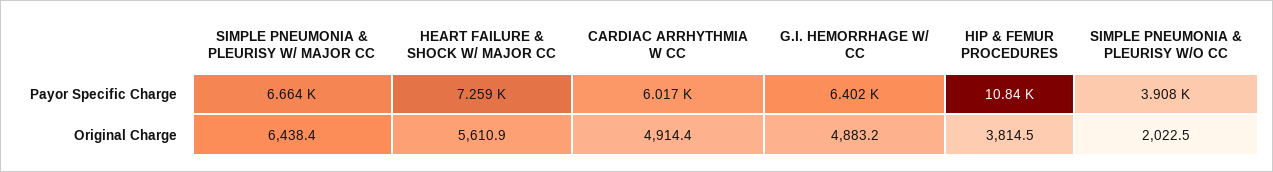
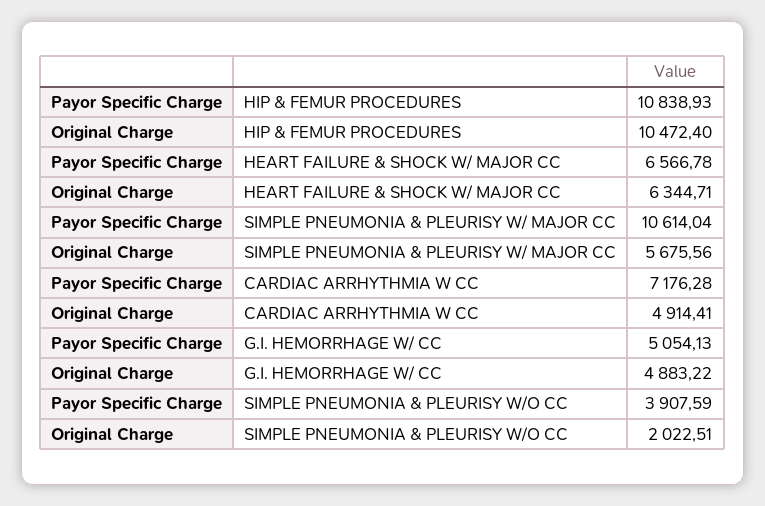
SIMPLE PNEUMONIA & PLEURISY W/ MAJOR CC, Payor Specific Charge: 6664 -> 10614.04
HEART FAILURE & SHOCK W/ MAJOR CC, Payor Specific Charge: 7259 -> 6566.78
CARDIAC ARRHYTHMIA W CC, Payor Specific Charge: 6017 -> 7176.28
G.I. HEMORRHAGE W/ CC, Payor Specific Charge: 6402 -> 5054.13
SIMPLE PNEUMONIA & PLEURISY W/ MAJOR CC, Original Charge: 6438.4 -> 5675.56
HEART FAILURE & SHOCK W/ MAJOR CC, Original Charge: 5610.9 -> 6344.71
HIP & FEMUR PROCEDURES, Original Charge: 3814.5 -> 10472.4

